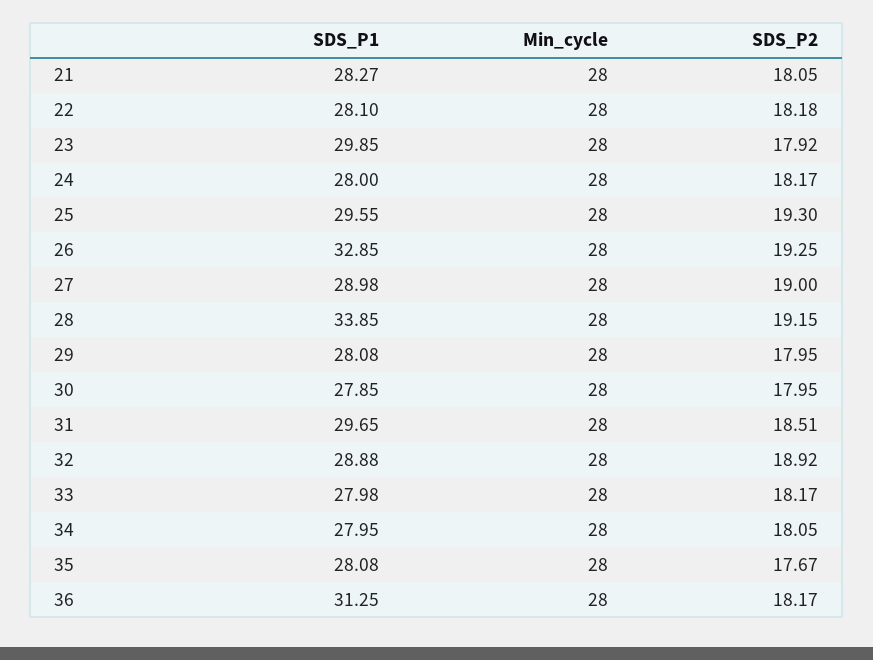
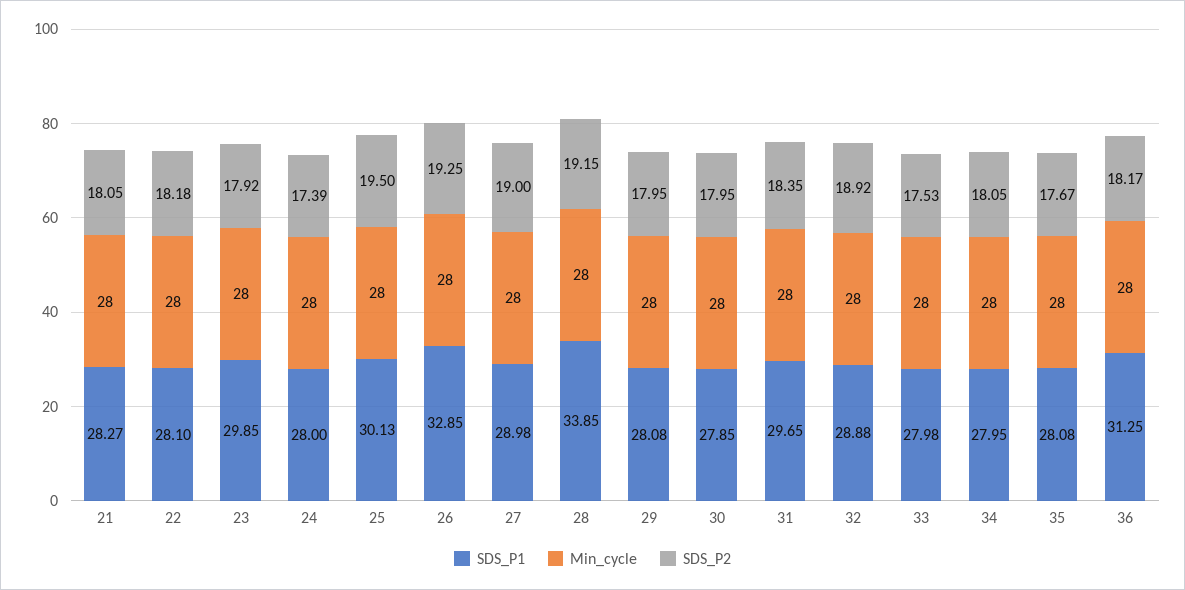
SDS_P2, 24: 18.17 -> 17.39
SDS_P1, 25: 29.55 -> 30.13
SDS_P2, 25: 19.3 -> 19.5
SDS_P2, 31: 18.51 -> 18.35
SDS_P2, 33: 18.17 -> 17.53

